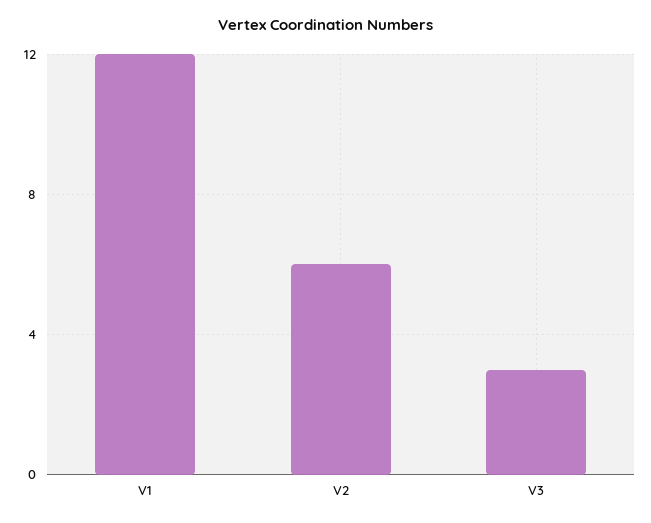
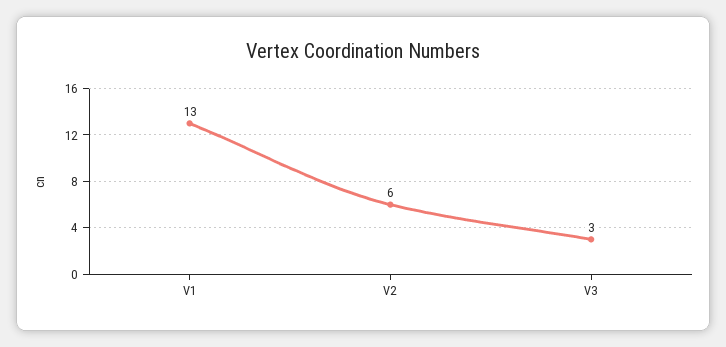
V1: 12 -> 13

